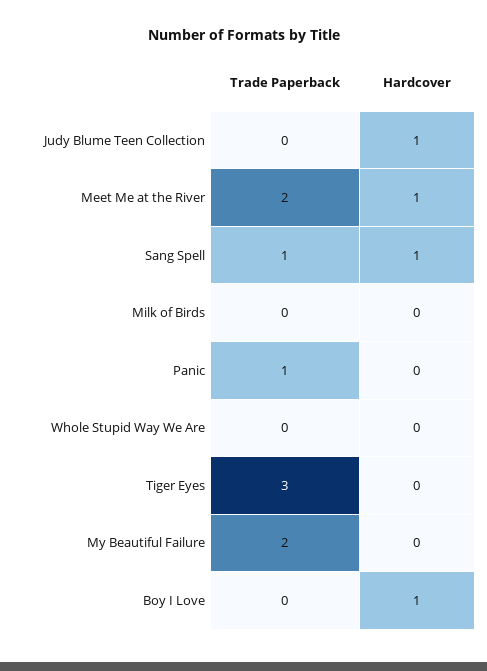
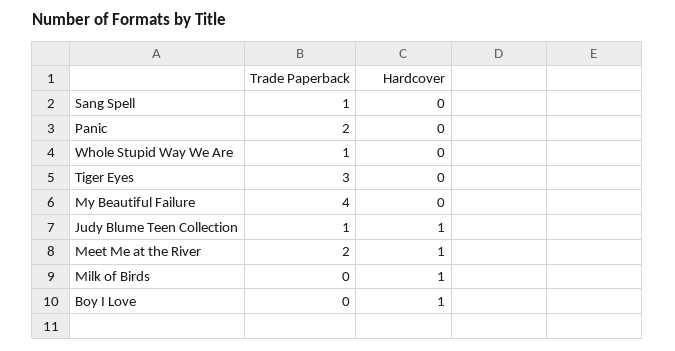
Trade Paperback, Judy Blume Teen Collection: 0 -> 1
Hardcover, Sang Spell: 1 -> 0
Hardcover, Milk of Birds: 0 -> 1
Trade Paperback, Panic: 1 -> 2
Trade Paperback, Whole Stupid Way We Are: 0 -> 1
Trade Paperback, My Beautiful Failure: 2 -> 4

